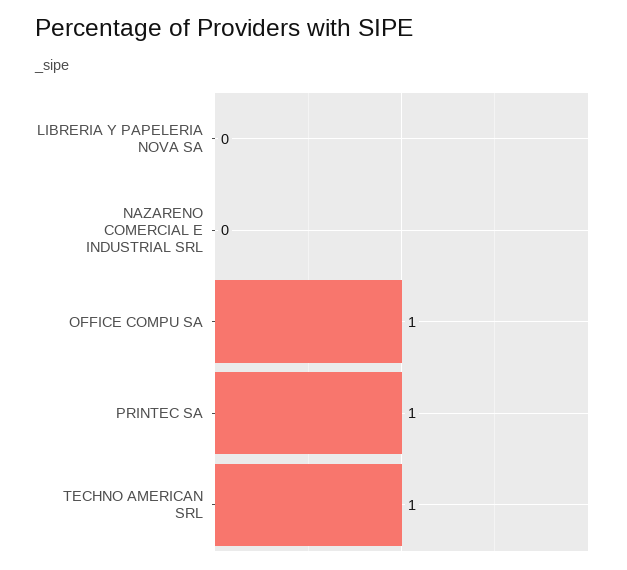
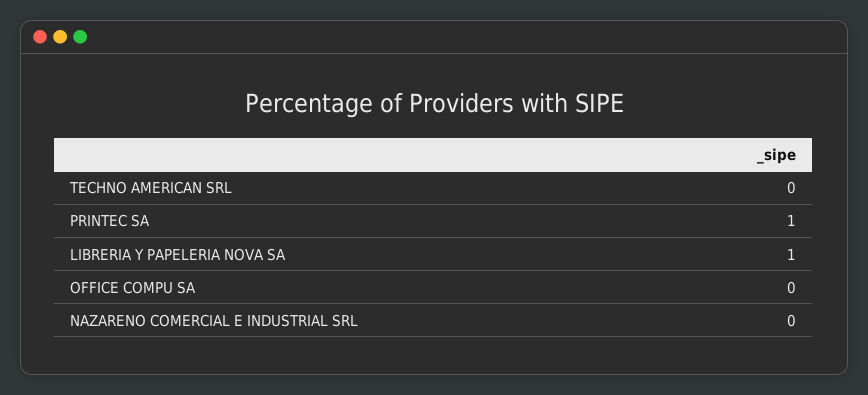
LIBRERIA Y PAPELERIA NOVA SA: 0 -> 1
OFFICE COMPU SA: 1 -> 0
TECHNO AMERICAN SRL: 1 -> 0

